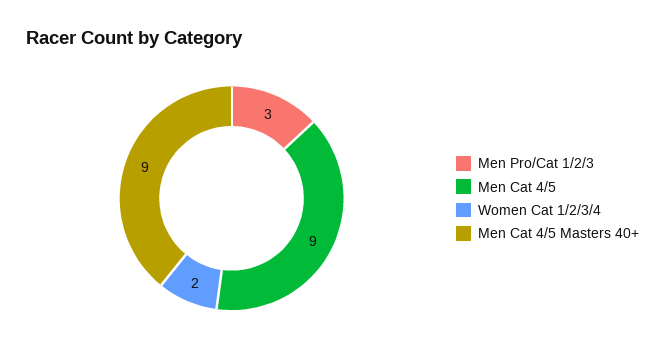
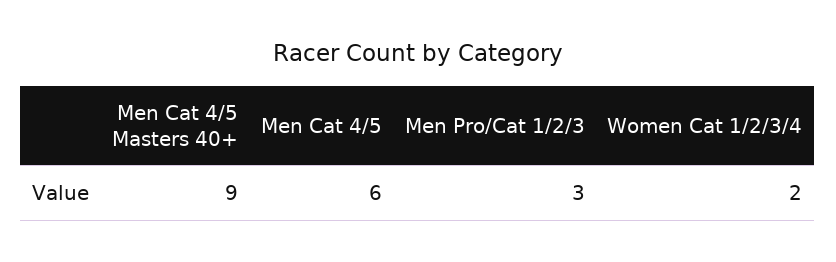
Men Cat 4/5: 9 -> 6

